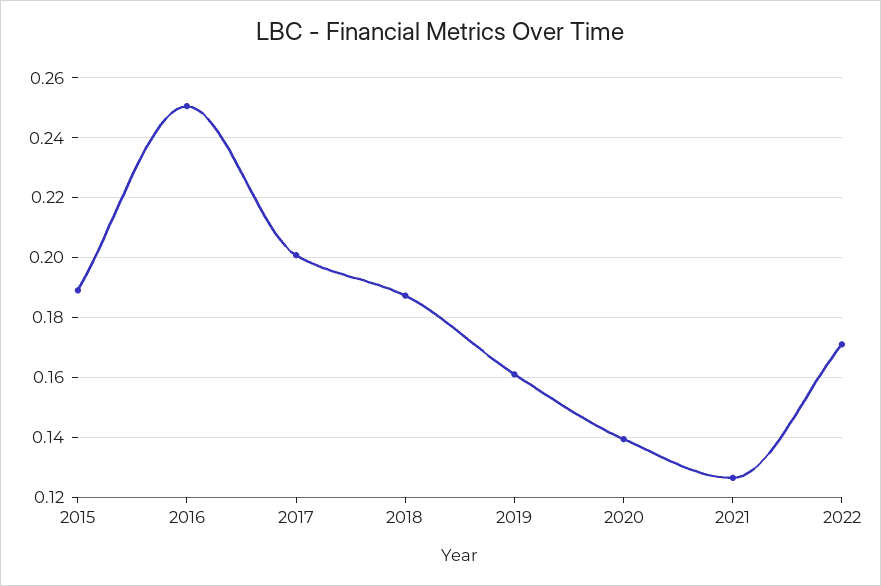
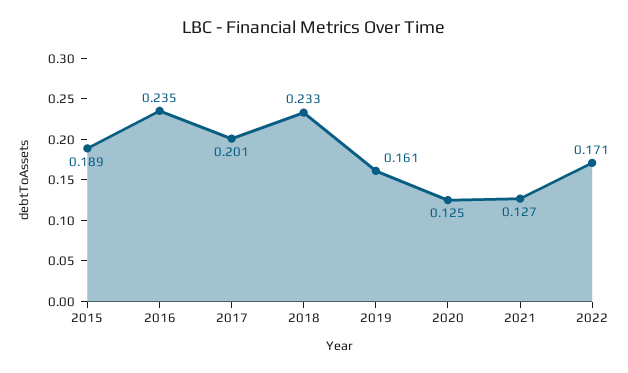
2016: 0.25 -> 0.235
2018: 0.1875 -> 0.233
2020: 0.14 -> 0.125

